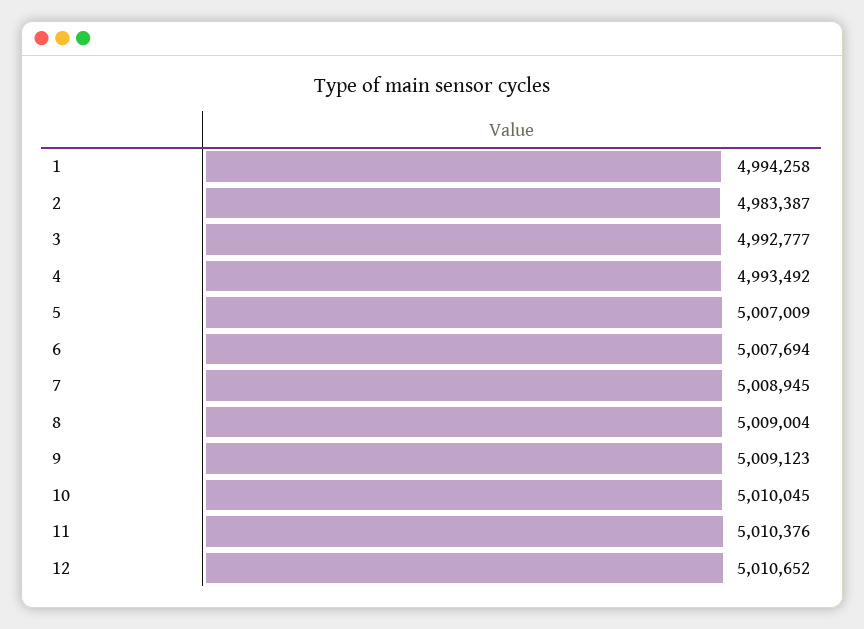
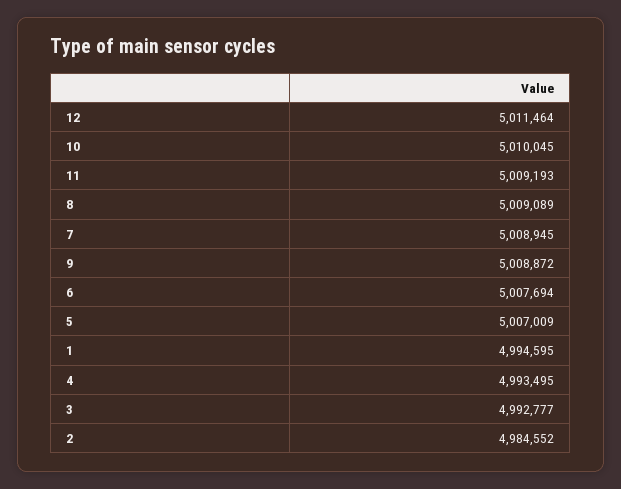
1: 4994258 -> 4994595
2: 4983387 -> 4984552
4: 4993492 -> 4993495
8: 5009004 -> 5009089
9: 5009123 -> 5008872
11: 5010376 -> 5009193
12: 5010652 -> 5011464

